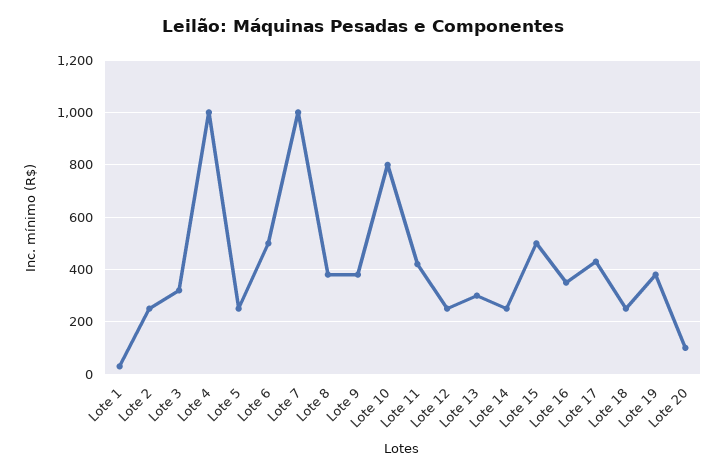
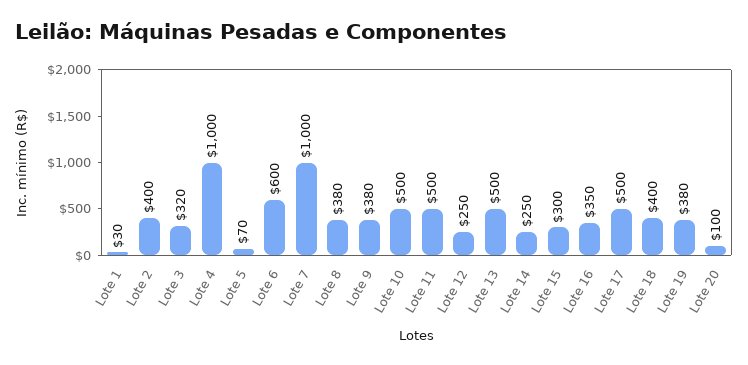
Lote 2: 250 -> 400
Lote 5: 250 -> 70
Lote 6: 500 -> 600
Lote 10: 800 -> 500
Lote 11: 425 -> 500
Lote 13: 300 -> 500
Lote 15: 500 -> 300
Lote 17: 425 -> 500
Lote 18: 250 -> 400

